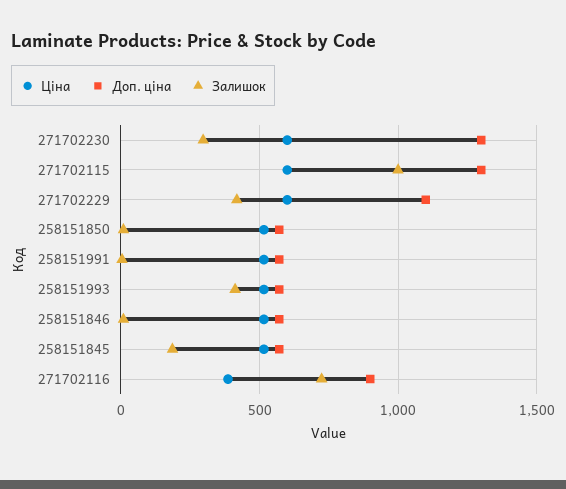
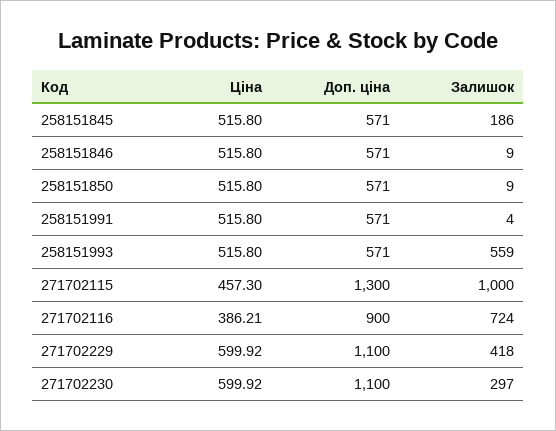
Доп. ціна, 271702230: 1300 -> 1100
Ціна, 271702115: 600 -> 457.3
Залишок, 258151993: 400 -> 559

